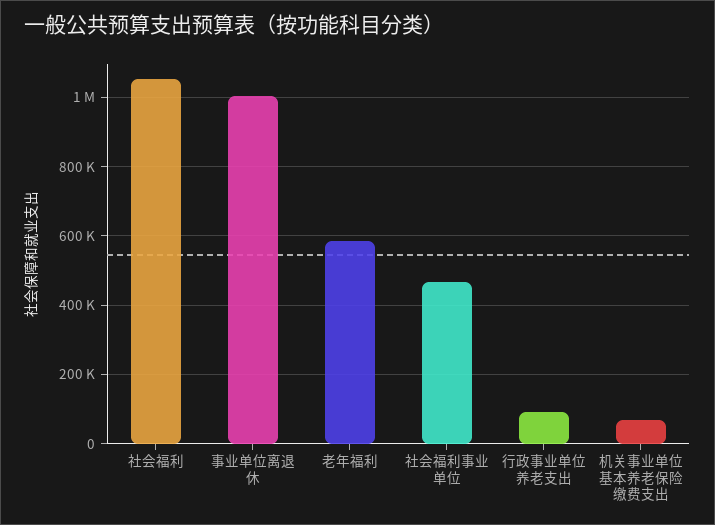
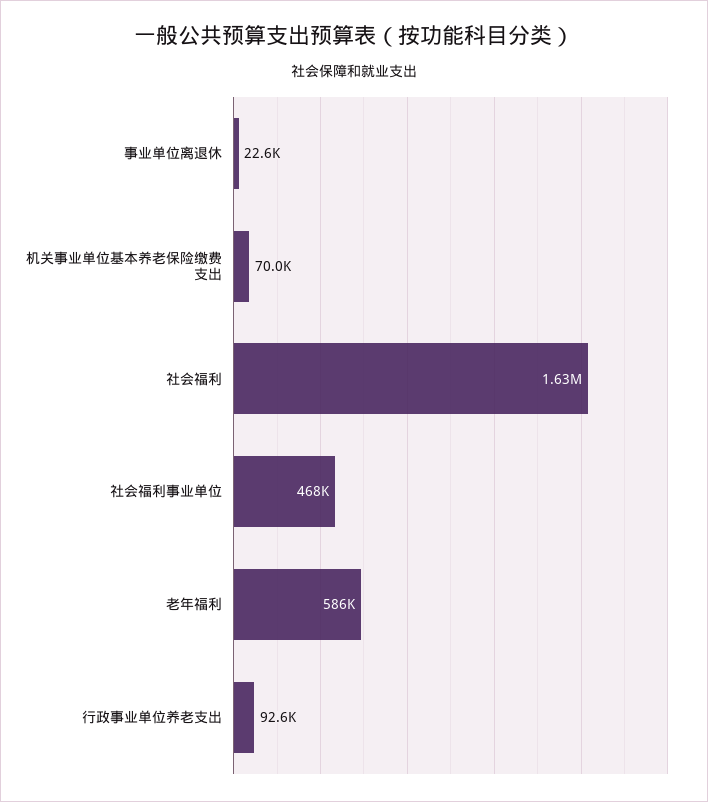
社会福利: 1060000 -> 1630000
事业单位离退休: 1000000 -> 22600

